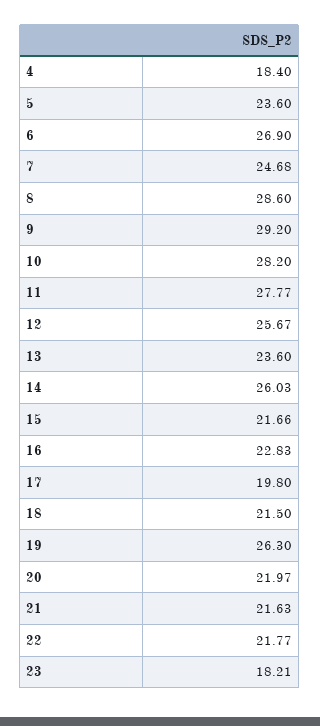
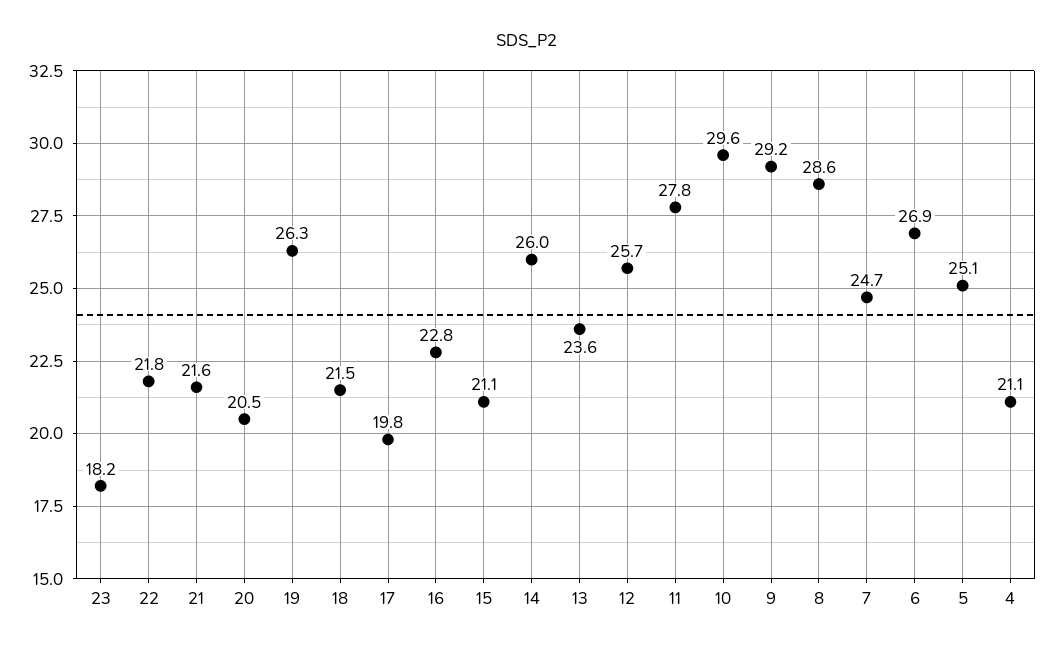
4: 18.4 -> 21.1
5: 23.6 -> 25.1
10: 28.2 -> 29.6
15: 21.66 -> 21.1
20: 21.97 -> 20.5

